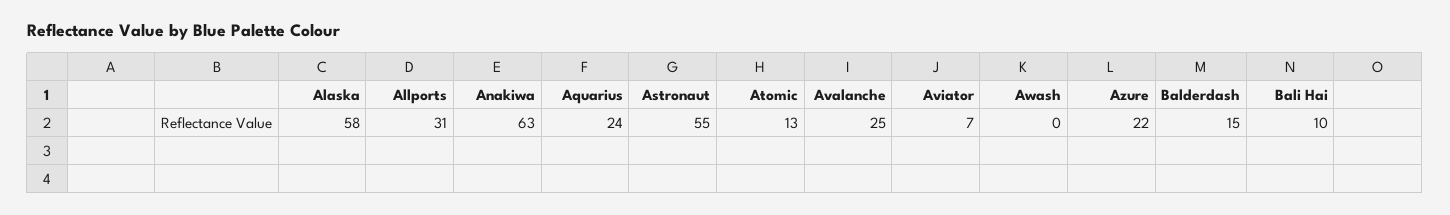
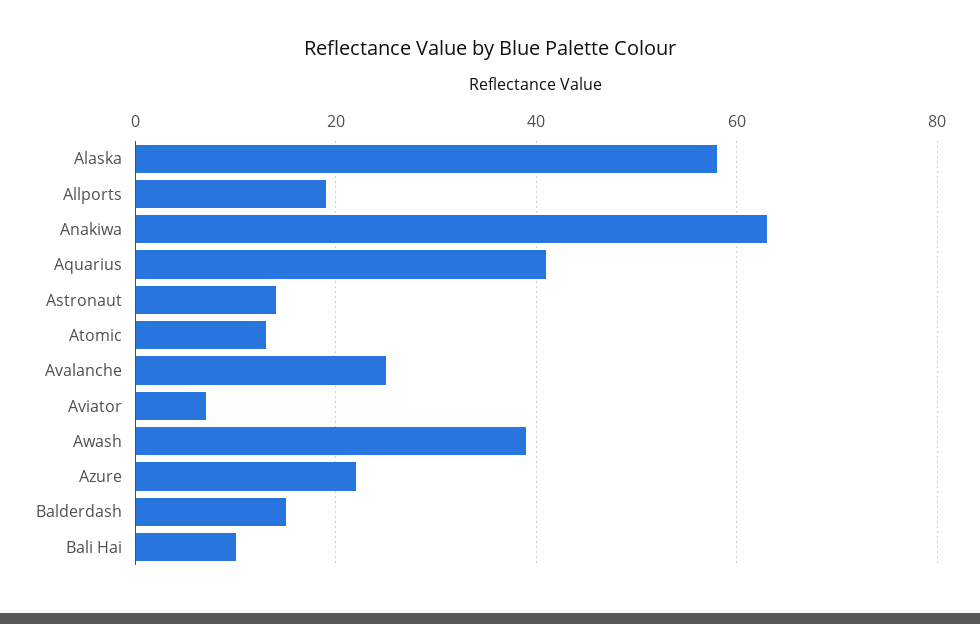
Allports: 31 -> 20
Aquarius: 24 -> 40
Astronaut: 55 -> 15
Awash: 0 -> 40

